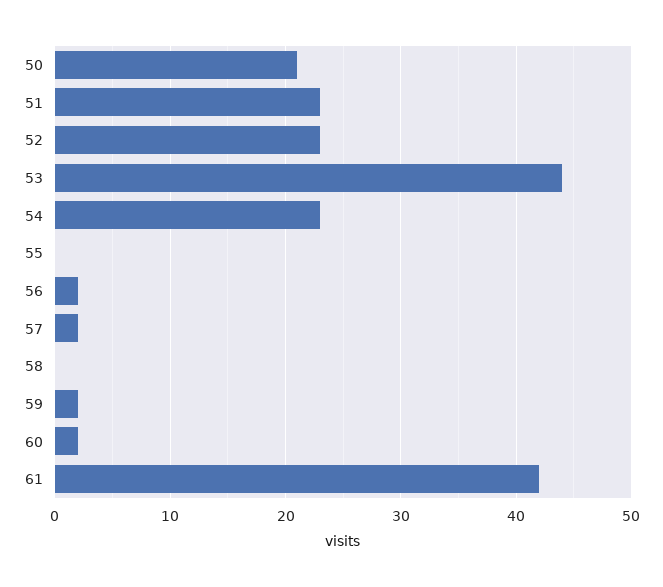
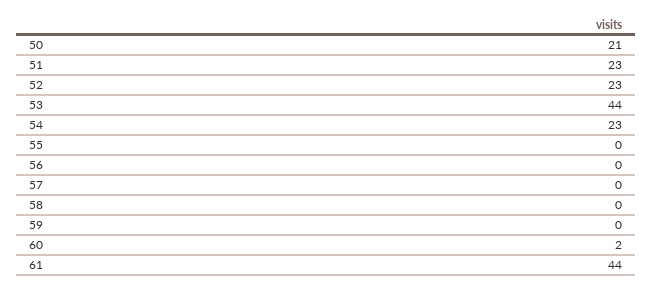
56: 2 -> 0
57: 2 -> 0
59: 2 -> 0
61: 42 -> 44

